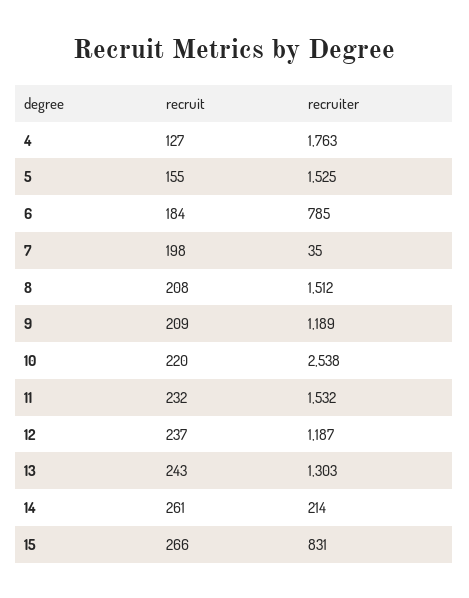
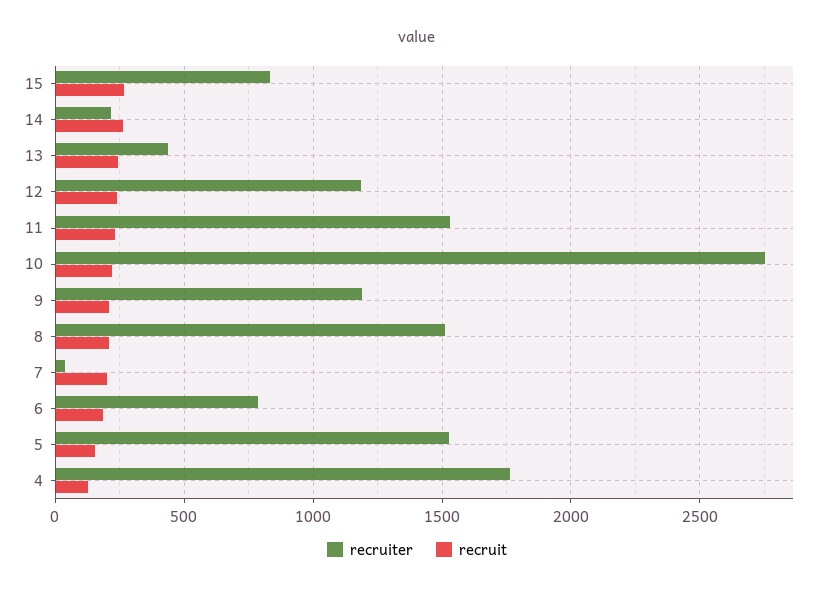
recruiter, 10: 2538 -> 2750
recruiter, 13: 1303 -> 450

